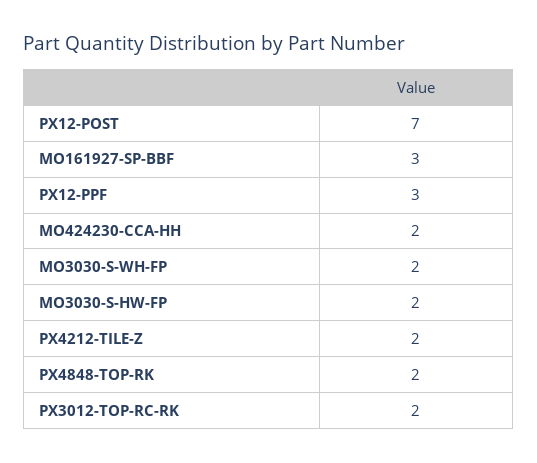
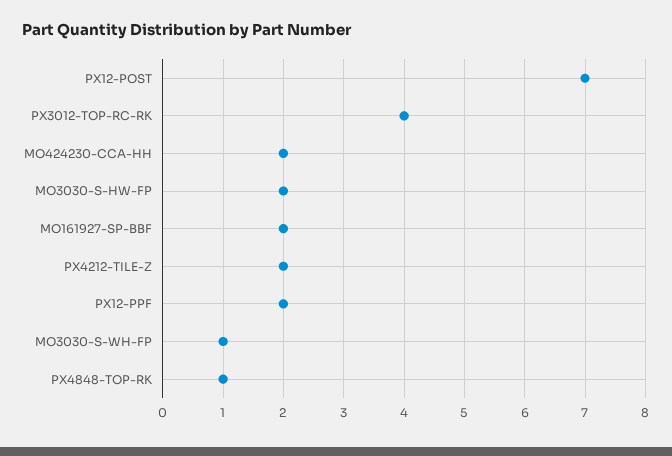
MO161927-SP-BBF: 3 -> 2
PX12-PPF: 3 -> 2
MO3030-S-WH-FP: 2 -> 1
PX4848-TOP-RK: 2 -> 1
PX3012-TOP-RC-RK: 2 -> 4

